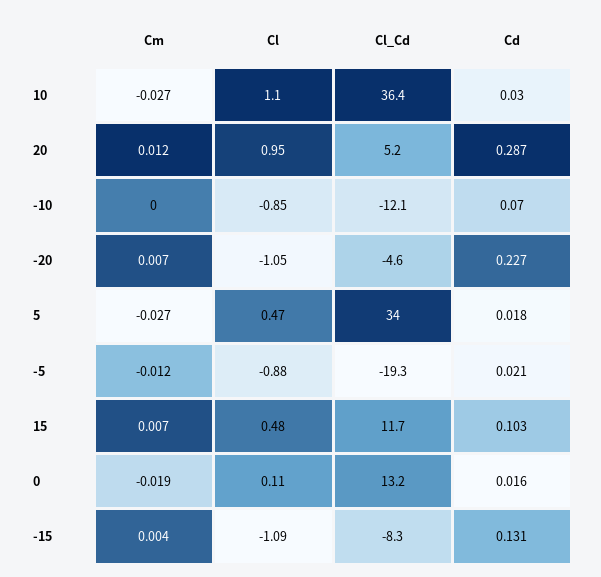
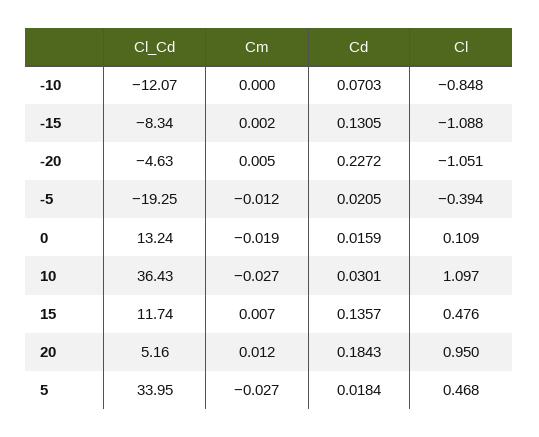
Cd, 20: 0.287 -> 0.1843
Cm, -20: 0.007 -> 0.005
Cl, -5: -0.88 -> -0.394
Cd, 15: 0.103 -> 0.1357
Cm, -15: 0.004 -> 0.002

